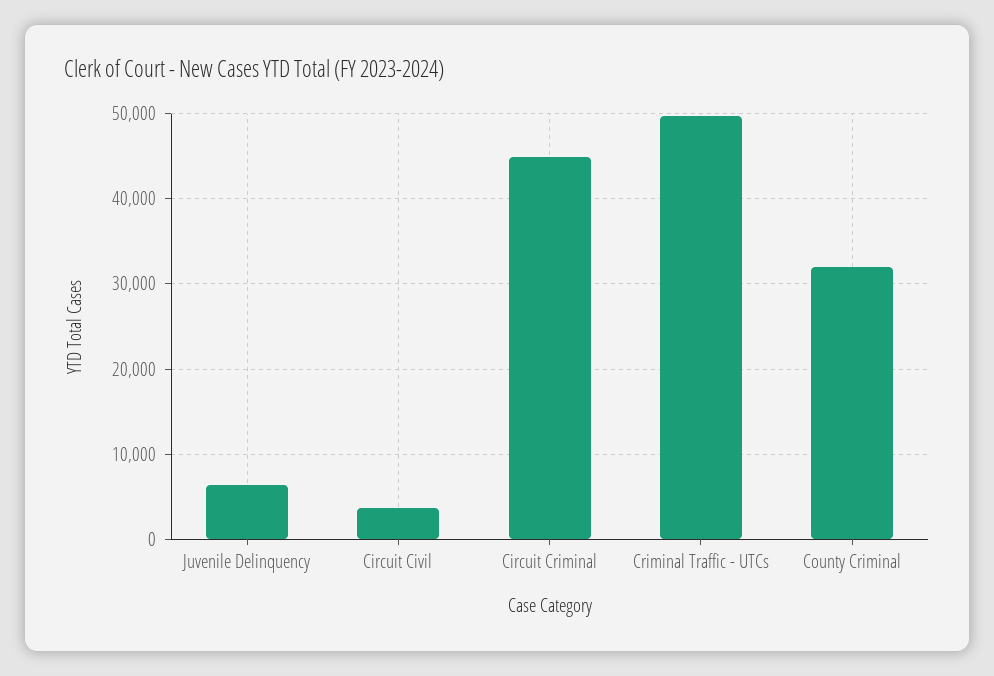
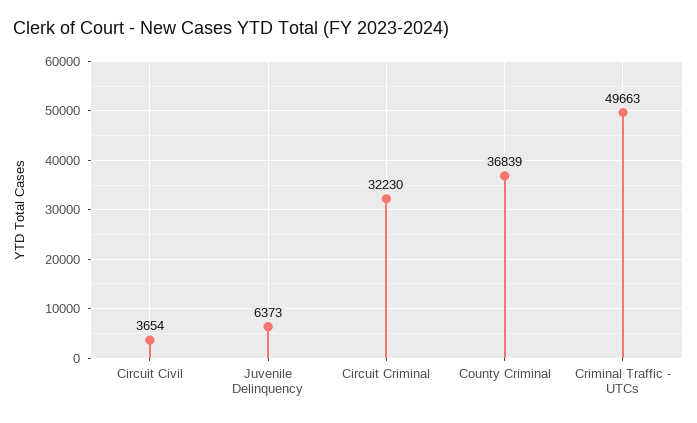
Circuit Criminal: 45000 -> 32230
County Criminal: 32000 -> 36839

